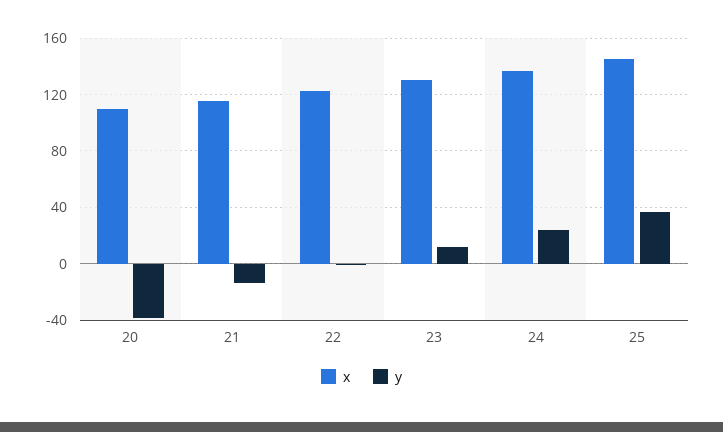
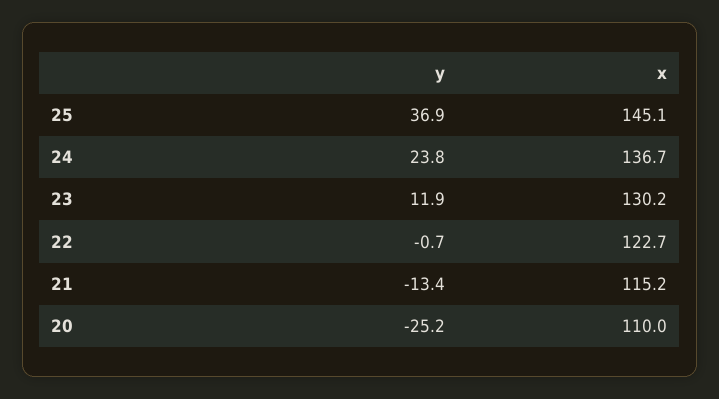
y, 20: -40 -> -25.2

